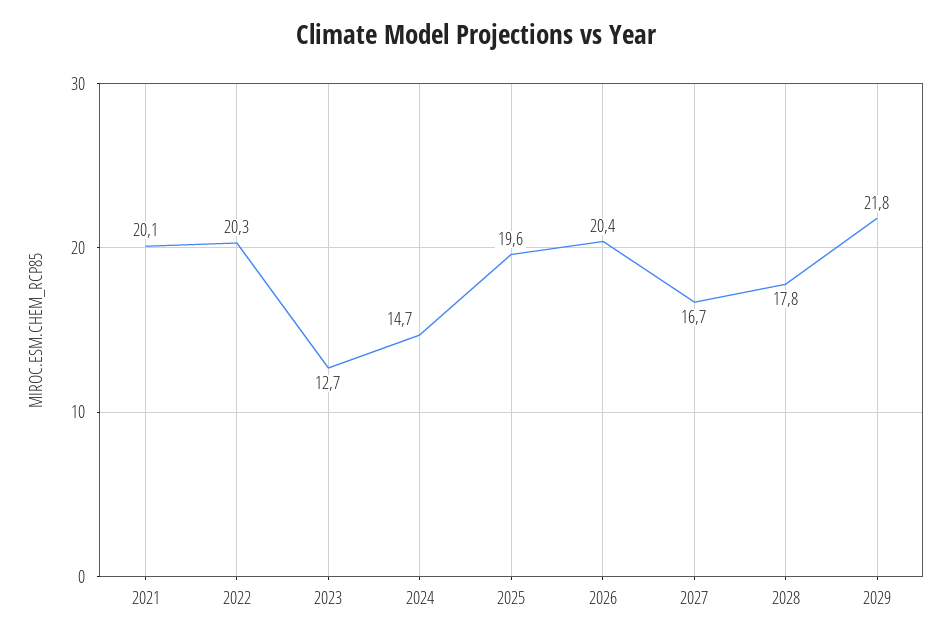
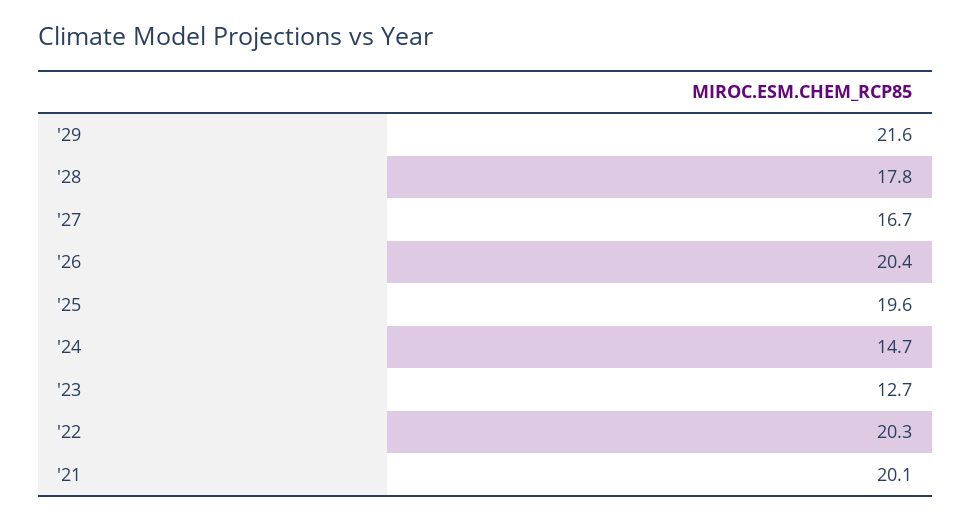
2029: 21.8 -> 21.6

